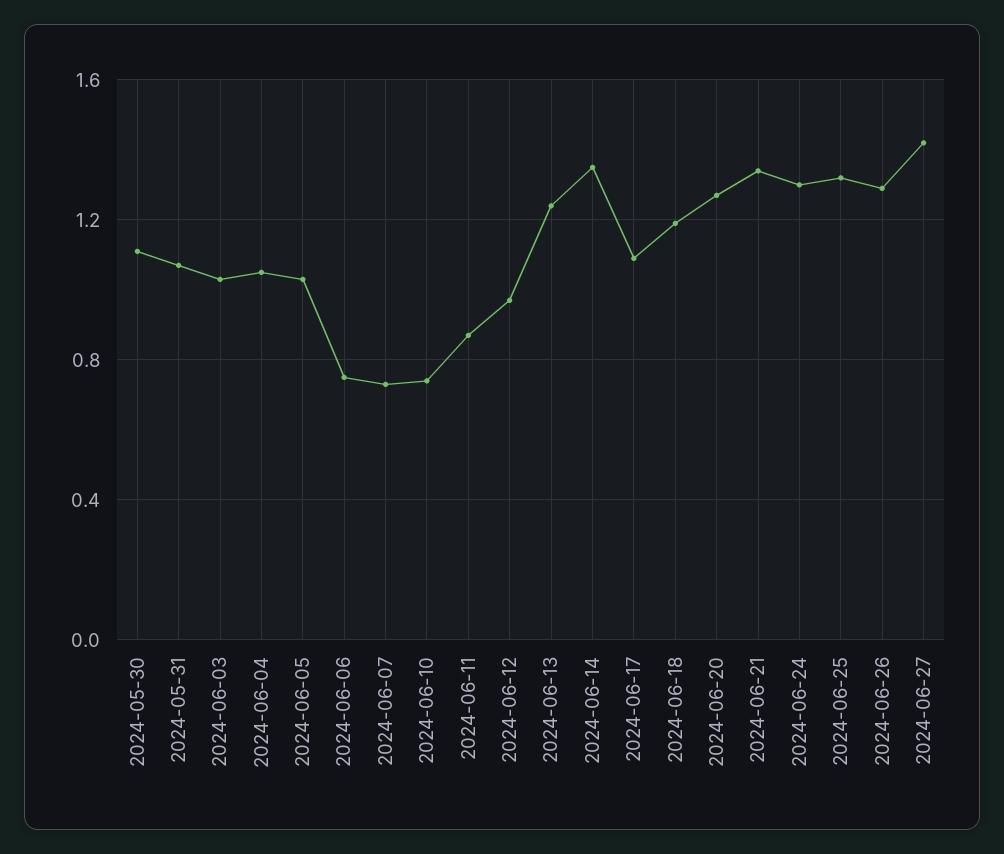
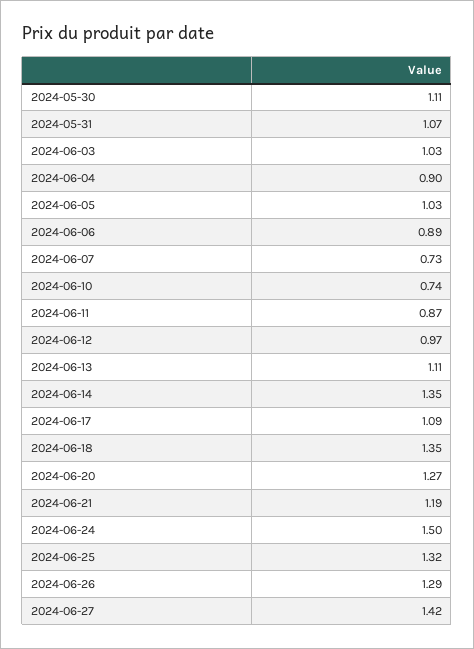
2024-06-04: 1.05 -> 0.9
2024-06-06: 0.75 -> 0.89
2024-06-13: 1.25 -> 1.11
2024-06-18: 1.2 -> 1.35
2024-06-21: 1.35 -> 1.19
2024-06-24: 1.3 -> 1.5

